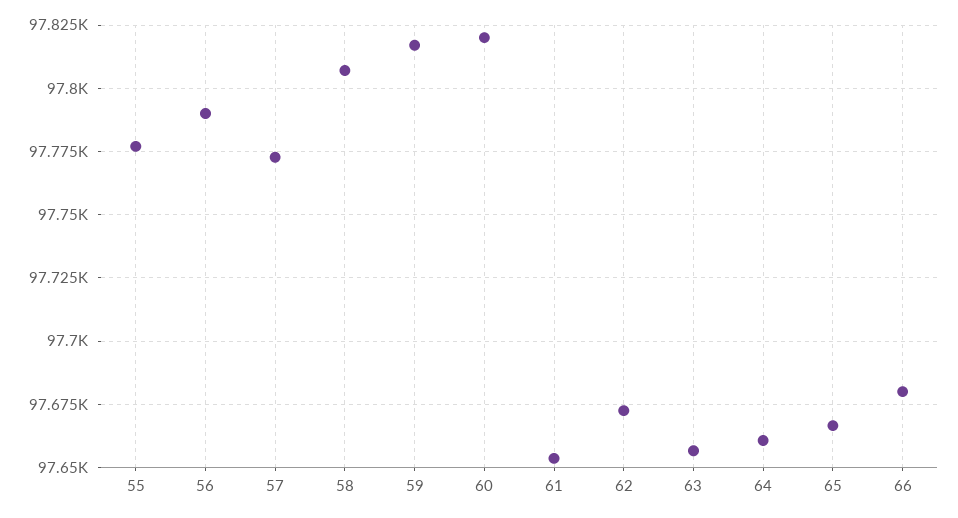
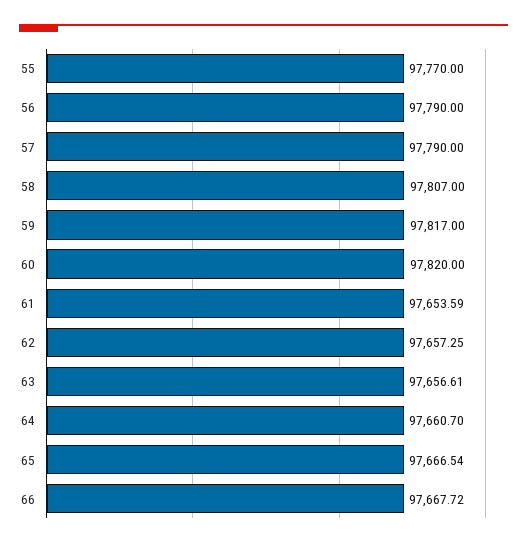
55: 97777.5 -> 97770
57: 97772.5 -> 97790
62: 97672.5 -> 97657.25
66: 97680 -> 97667.72

